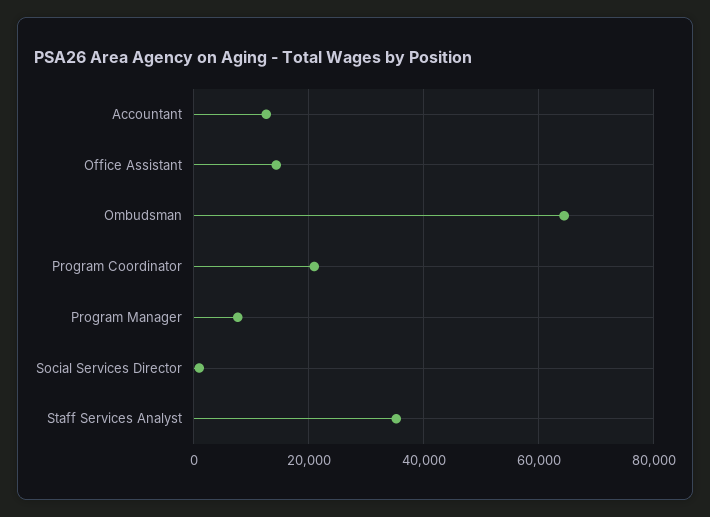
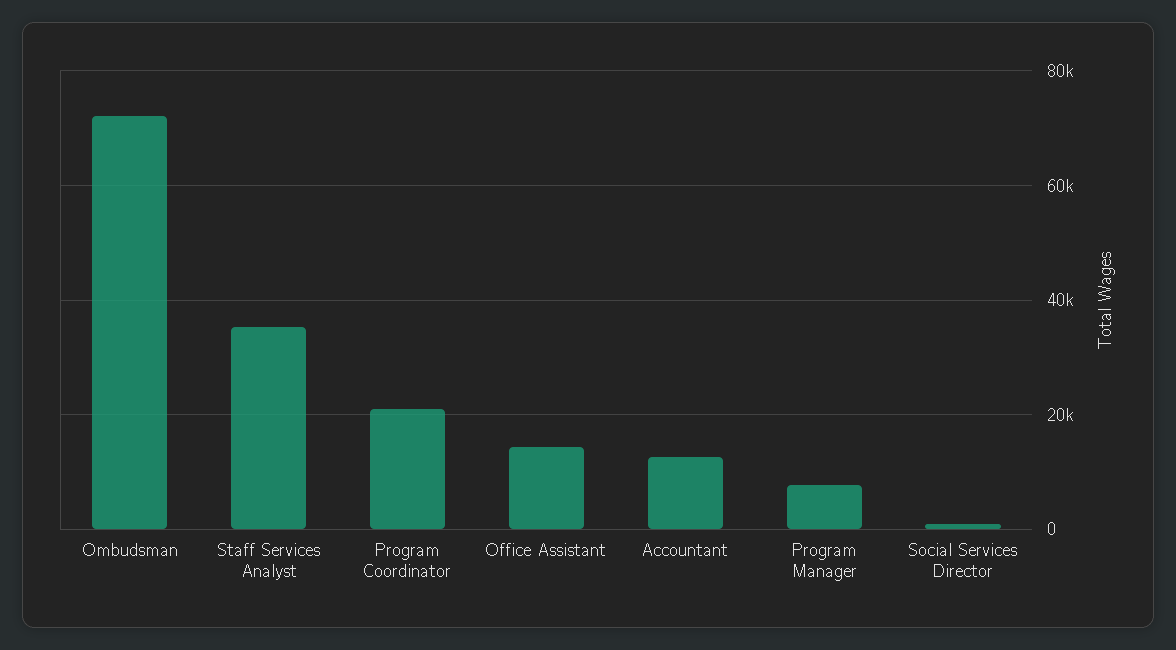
Ombudsman: 64000 -> 72000

